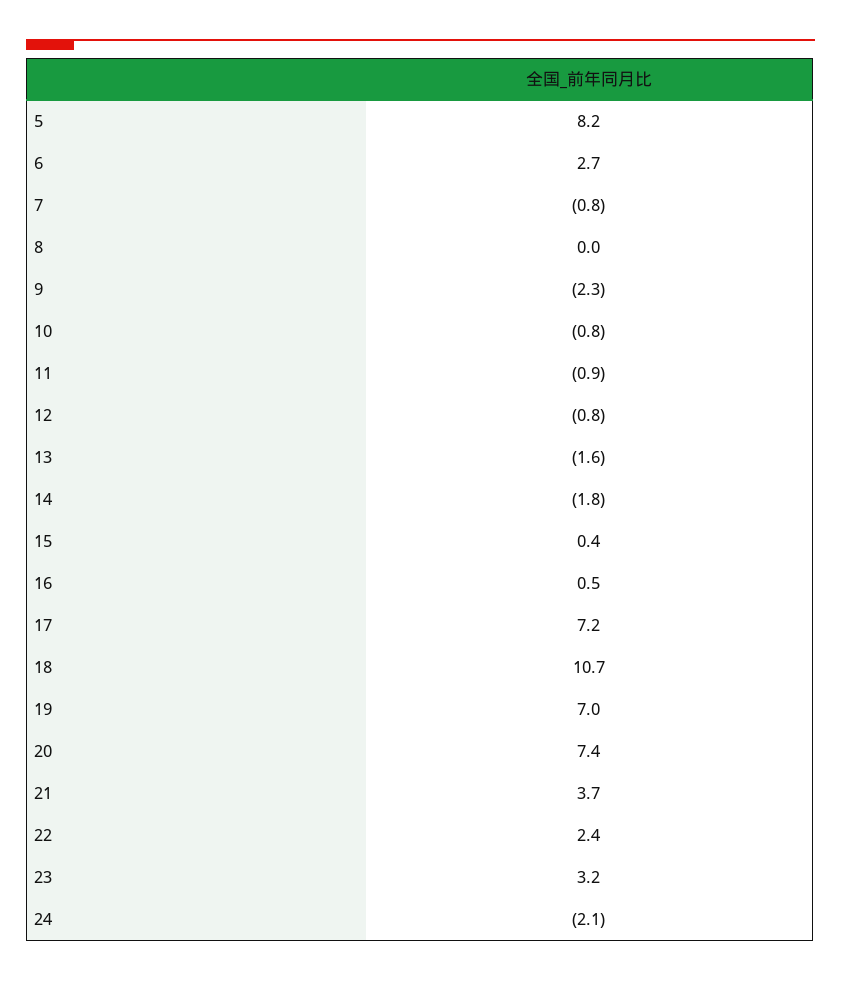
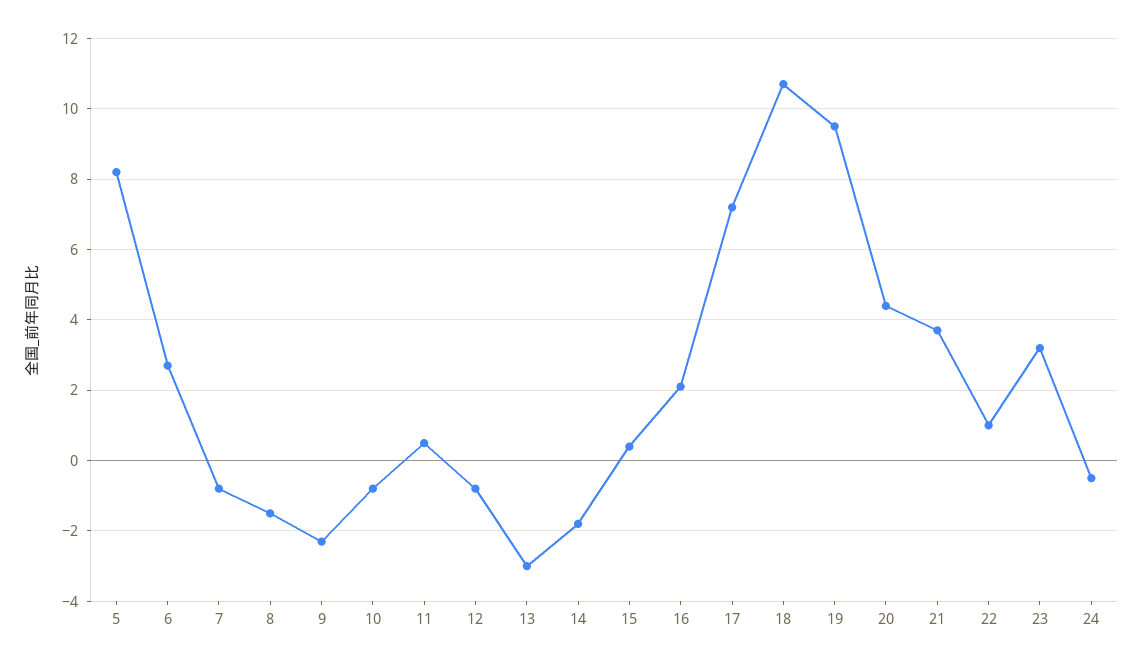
8: 0 -> -1.5
11: -0.9 -> 0.5
13: -1.6 -> -3
16: 0.5 -> 2
19: 7 -> 9.5
20: 7.4 -> 4.5
22: 2.4 -> 1
24: -2.1 -> -0.5

